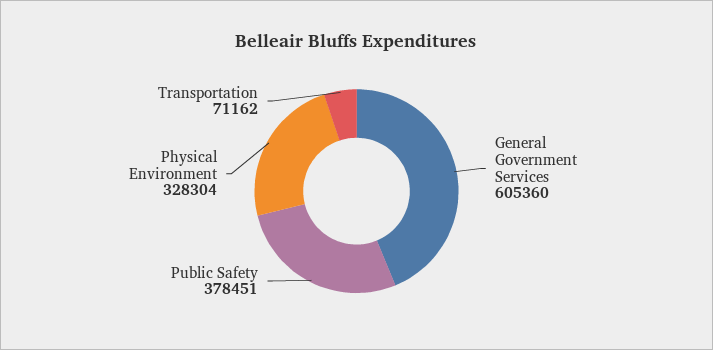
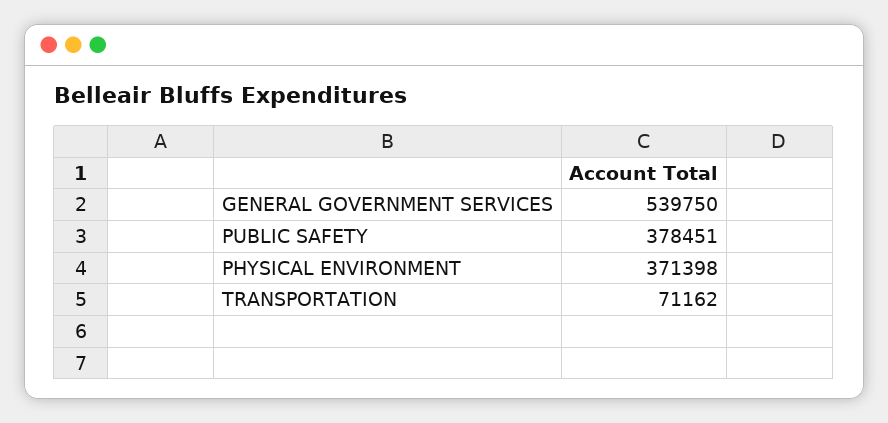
General Government Services: 605360 -> 539750
Physical Environment: 328304 -> 371398

